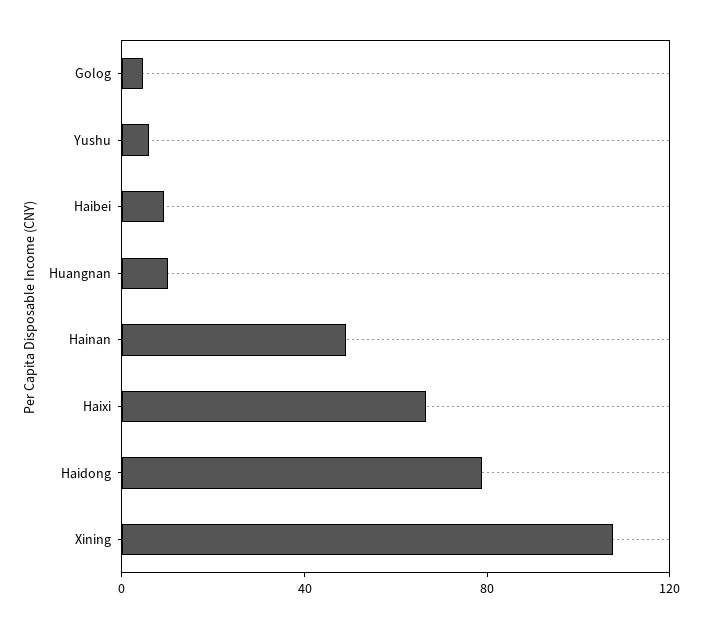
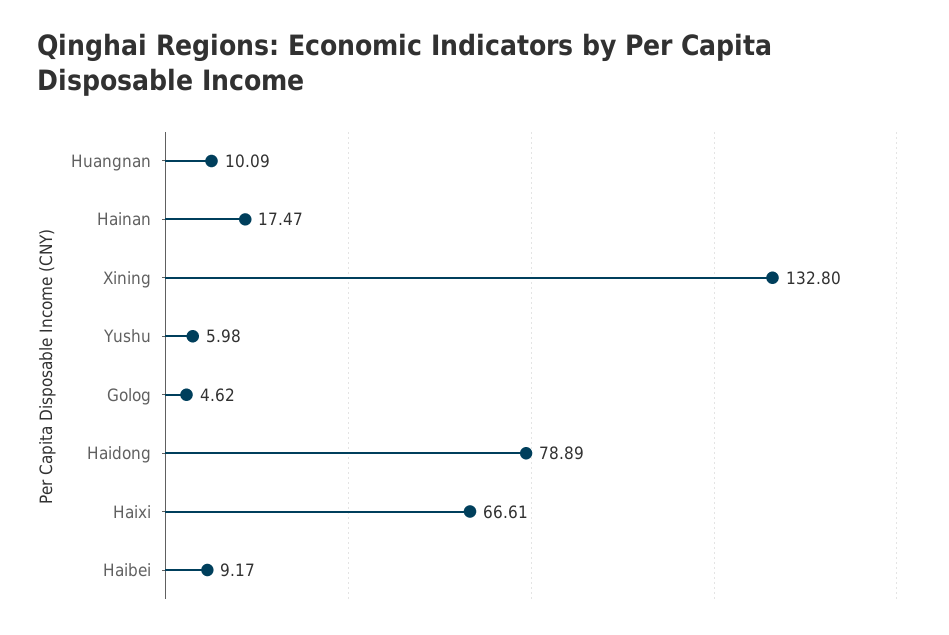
Hainan: 50 -> 17.47
Xining: 110 -> 132.8

